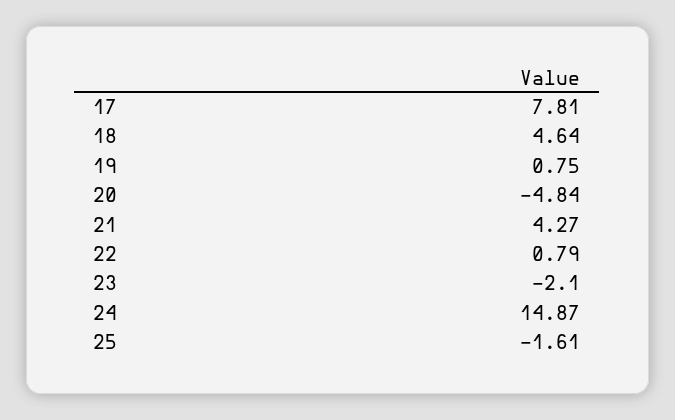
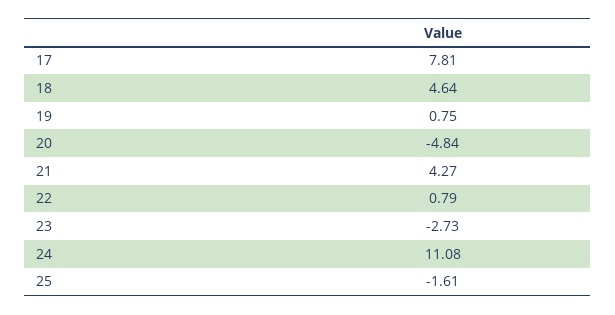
23: -2.1 -> -2.73
24: 14.87 -> 11.08

